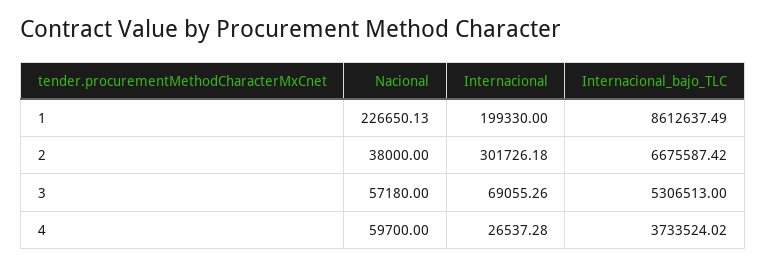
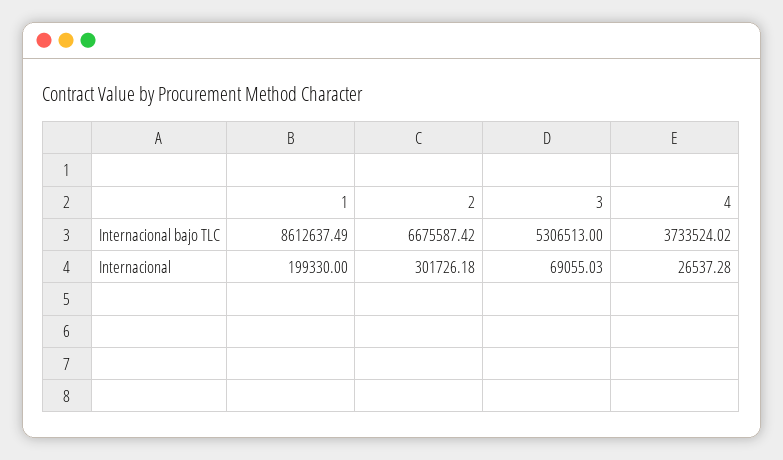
Nacional, 1: 226650.13 -> none
Nacional, 2: 38000 -> none
Nacional, 3: 57180 -> none
Internacional, 3: 69055.26 -> 69055.03
Nacional, 4: 59700 -> none

